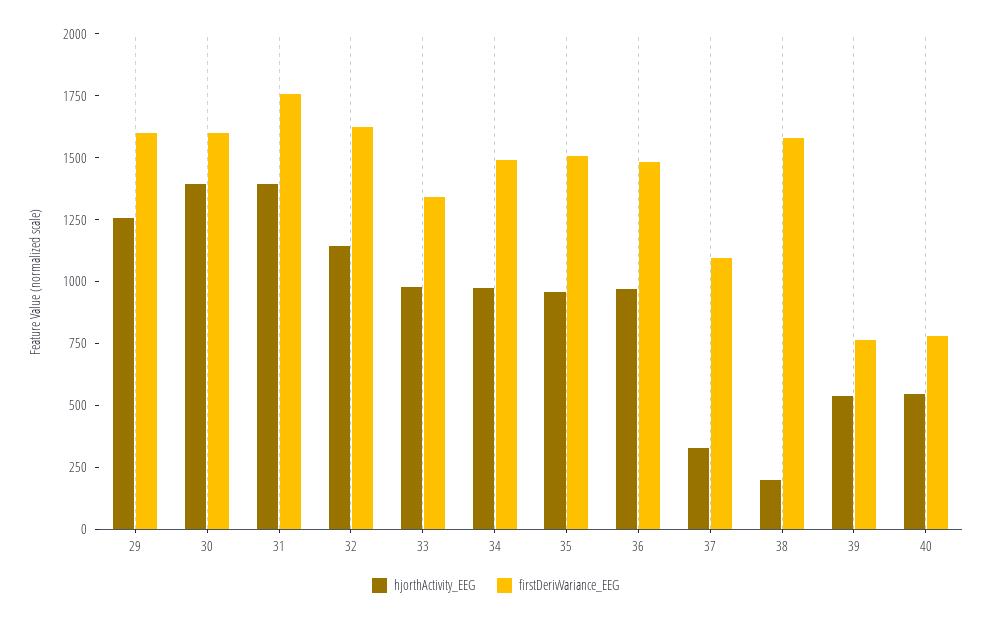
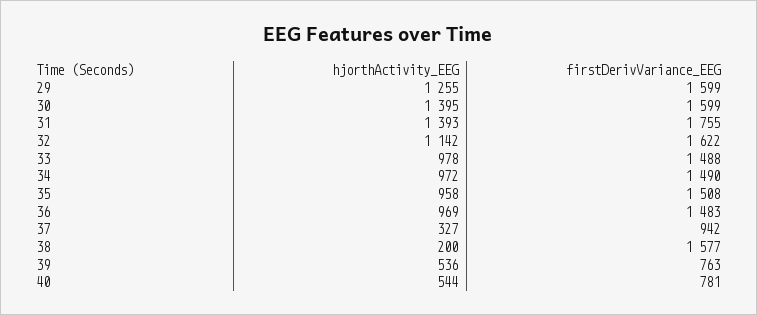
firstDerivVariance_EEG, 33: 1350 -> 1488
firstDerivVariance_EEG, 37: 1100 -> 942

